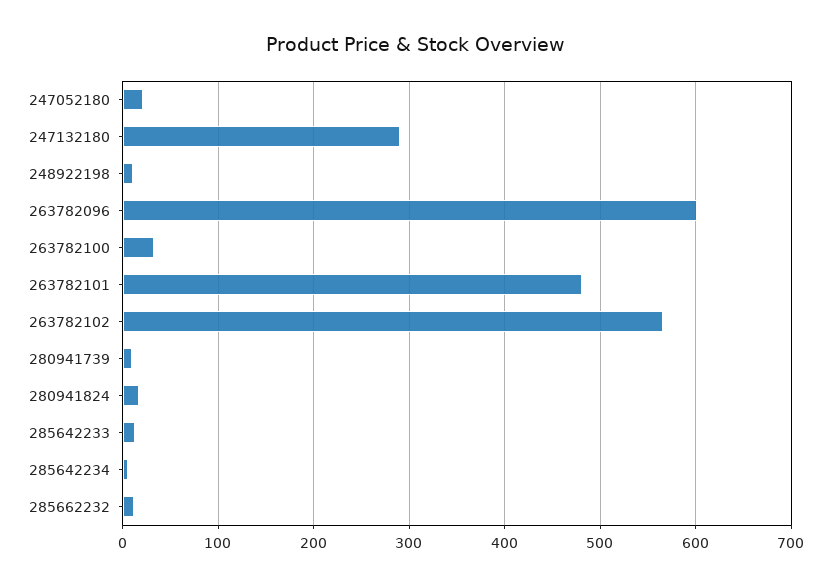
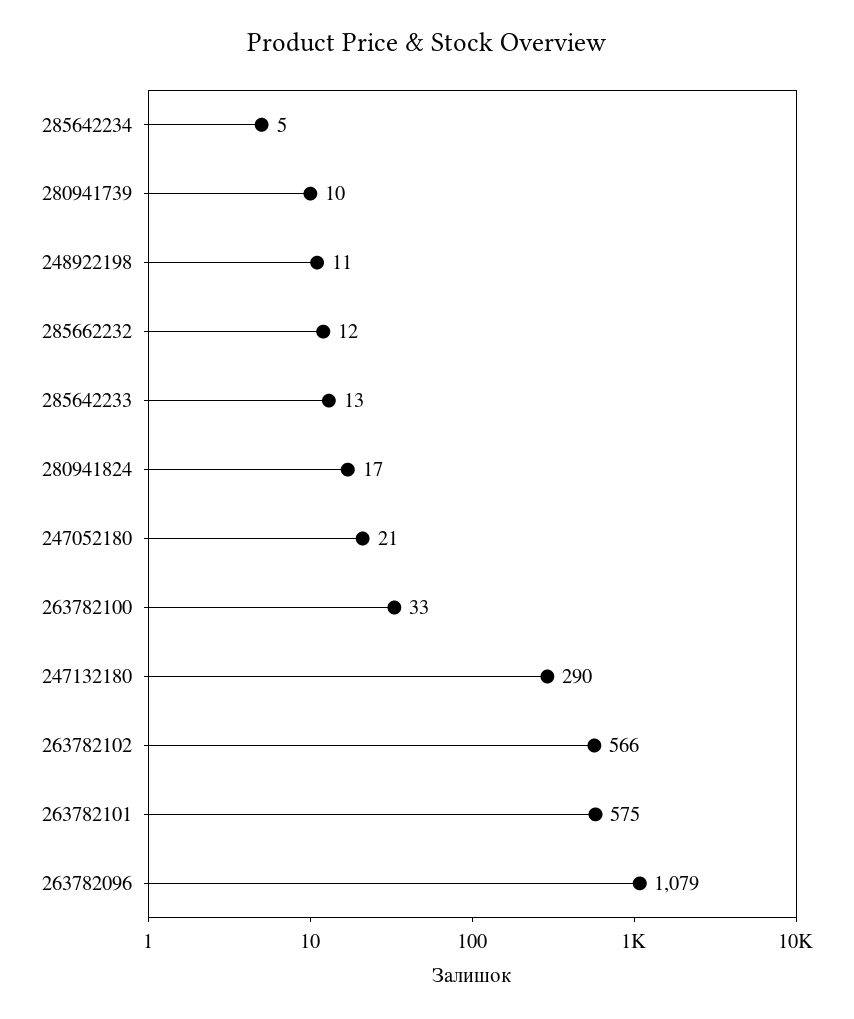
263782096: 600 -> 1079
263782101: 480 -> 575

